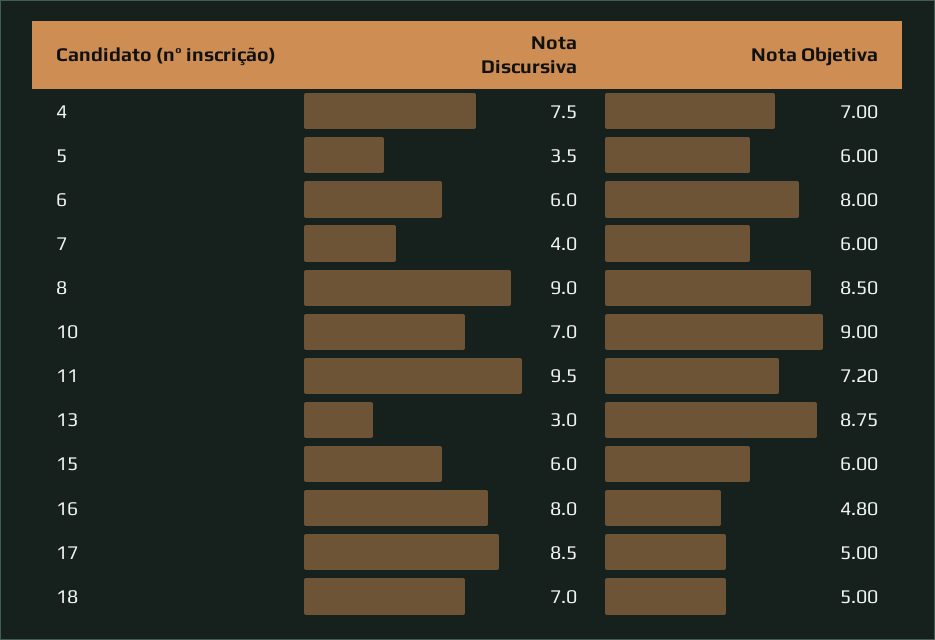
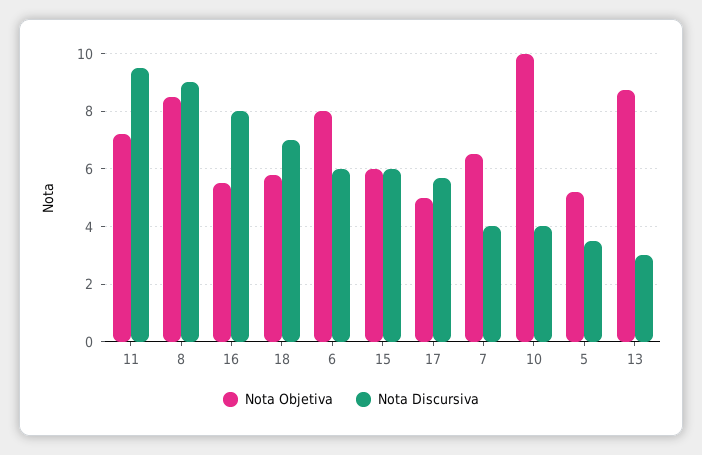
Nota Discursiva, 4: 7.5 -> none
Nota Objetiva, 4: 7 -> none
Nota Objetiva, 5: 6 -> 5.25
Nota Objetiva, 7: 6 -> 6.5
Nota Discursiva, 10: 7 -> 4
Nota Objetiva, 10: 9 -> 10
Nota Objetiva, 16: 4.8 -> 5.5
Nota Discursiva, 17: 8.5 -> 5.75
Nota Objetiva, 18: 5 -> 5.75

